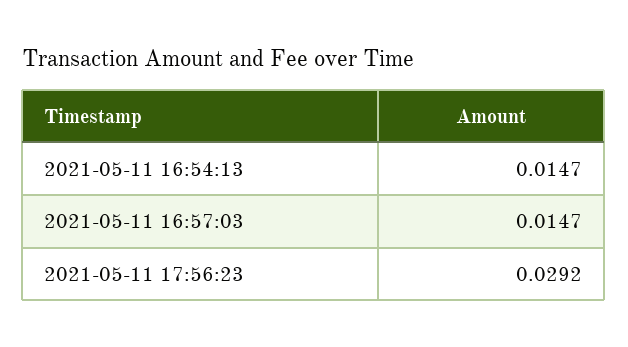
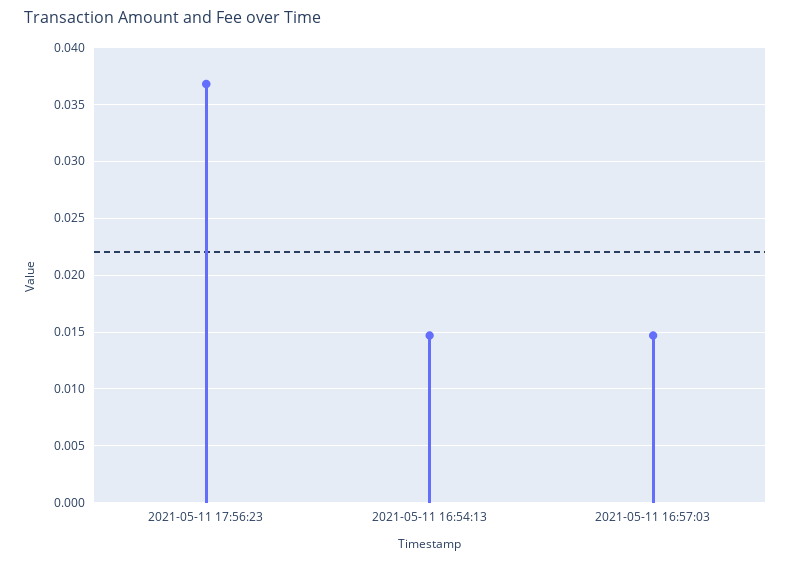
2021-05-11 17:56:23: 0.0292 -> 0.037

